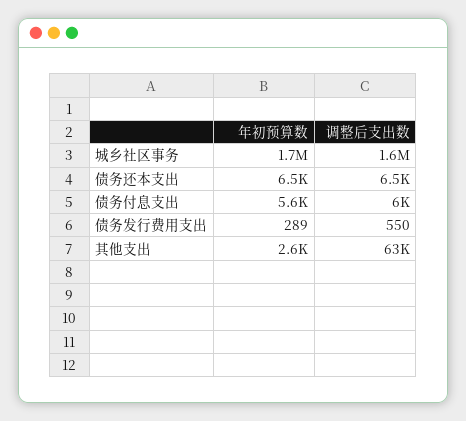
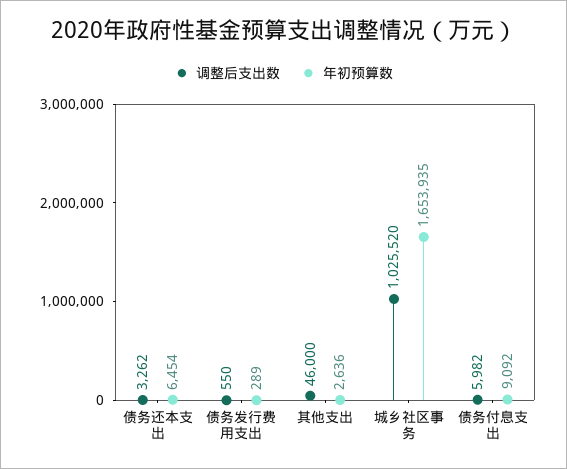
调整后支出数, 城乡社区事务: 1600000 -> 1025520
调整后支出数, 债务还本支出: 6500 -> 3262
年初预算数, 债务付息支出: 5600 -> 9092
调整后支出数, 其他支出: 63000 -> 46000

